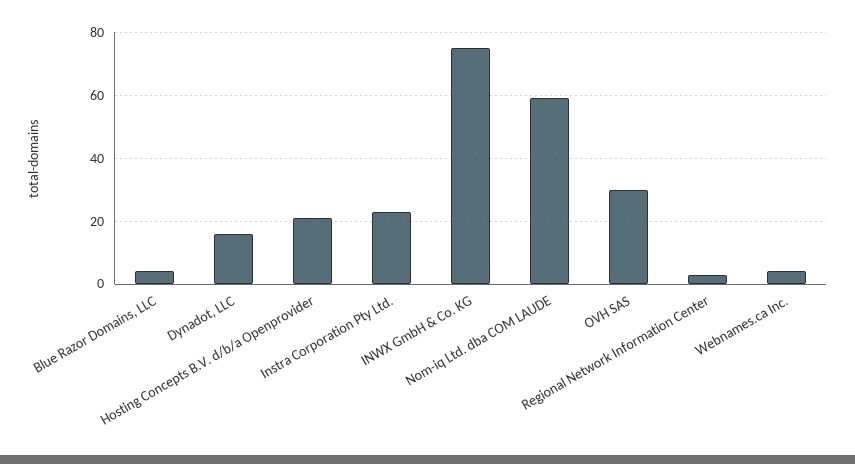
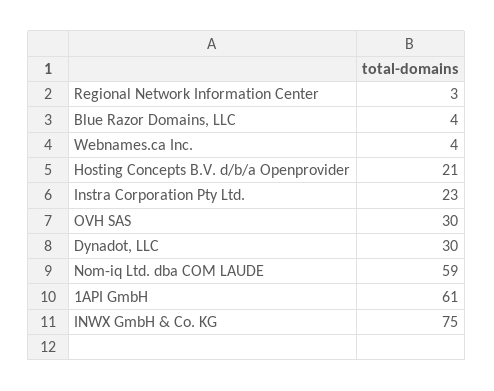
Dynadot, LLC: 15 -> 30
1API GmbH: none -> 61

